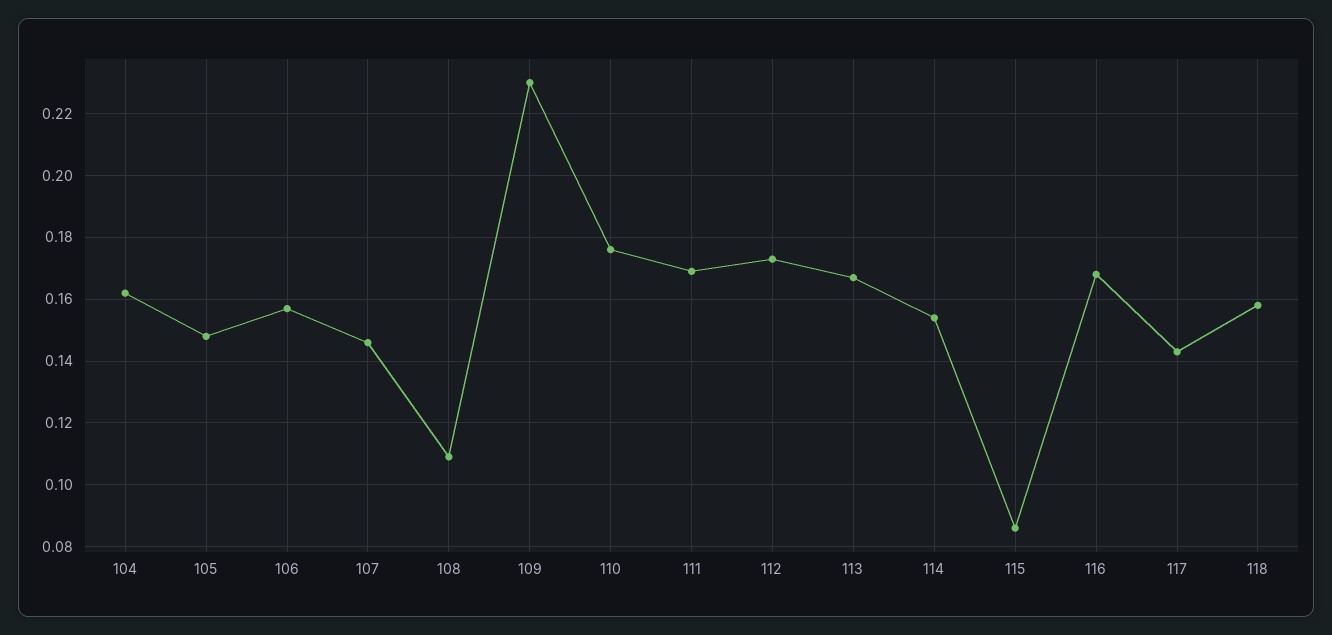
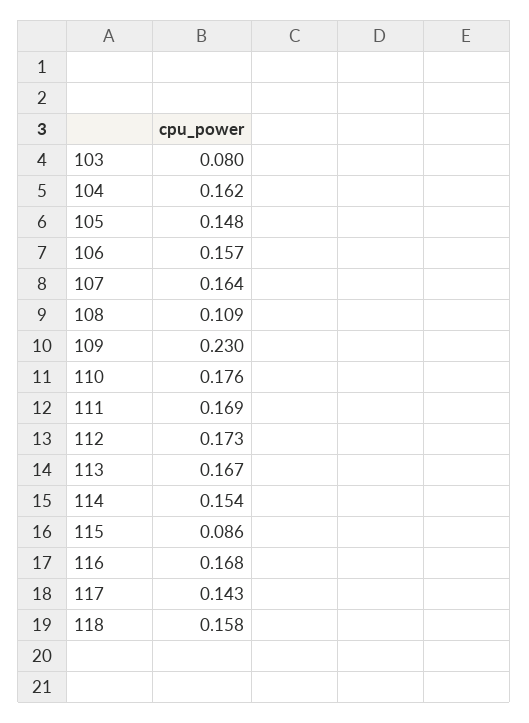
107: 0.145 -> 0.164
103: none -> 0.08

